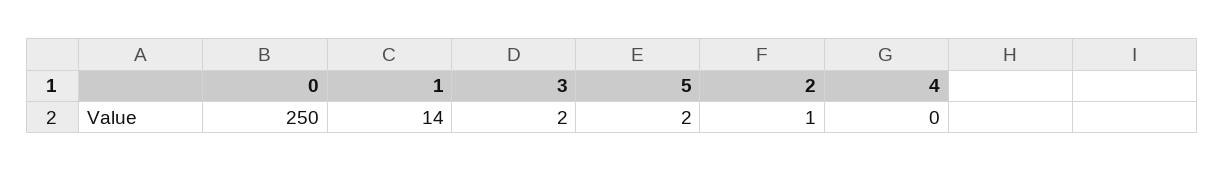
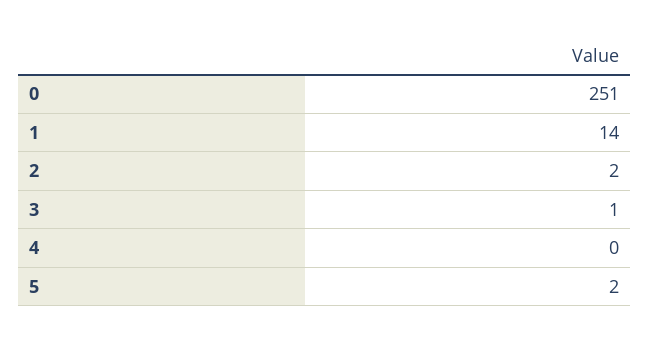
0: 250 -> 251
3: 2 -> 1
2: 1 -> 2

